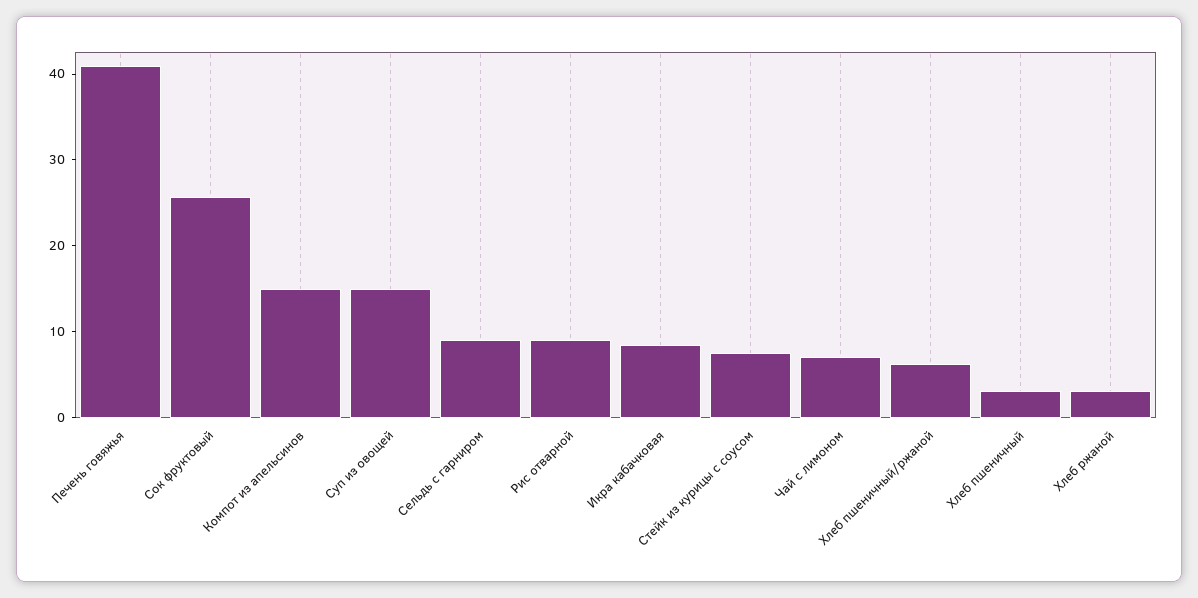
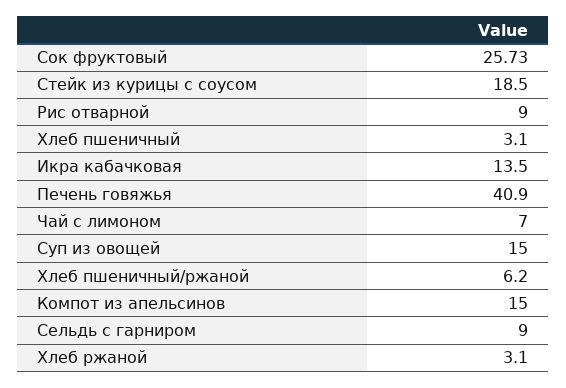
Икра кабачковая: 8 -> 13.5
Стейк из курицы с соусом: 8 -> 18.5

